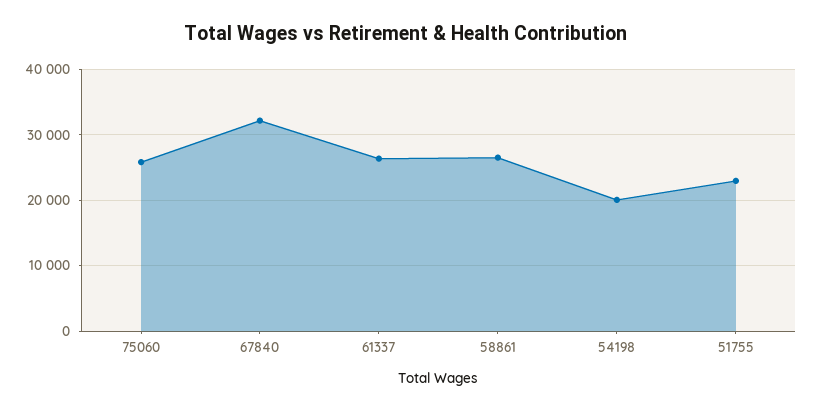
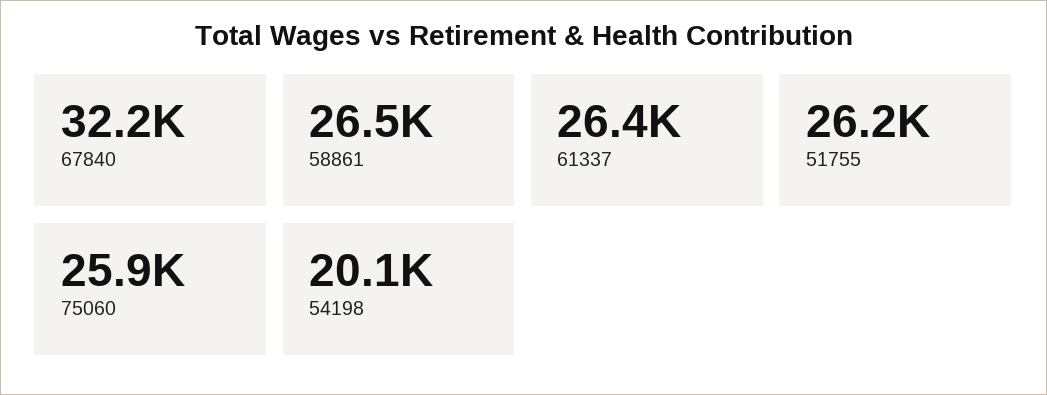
51755: 23000 -> 26200

